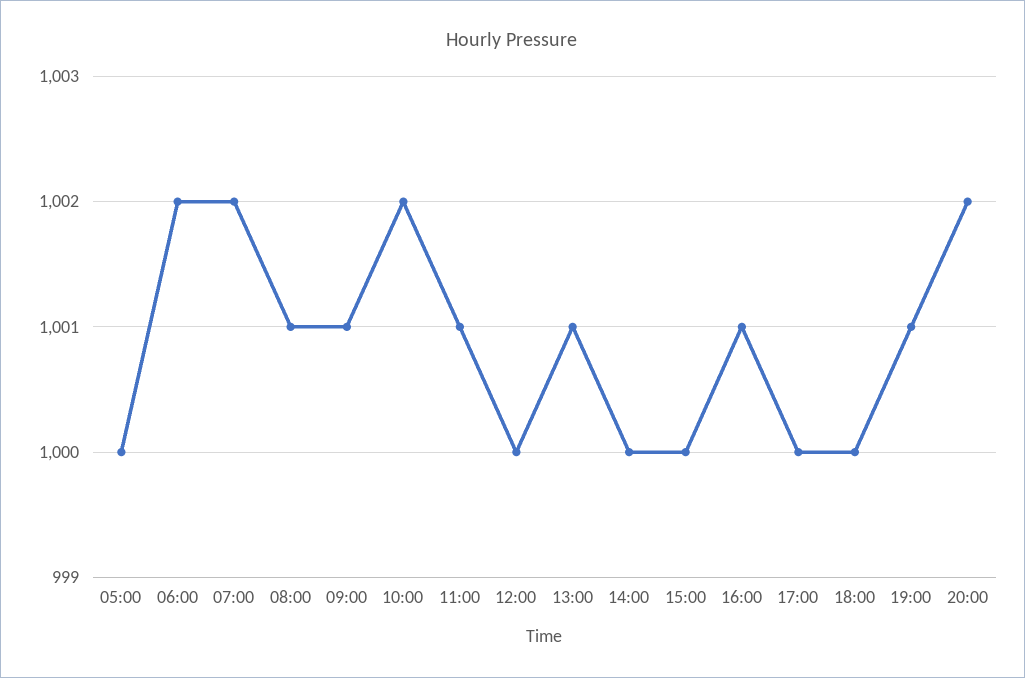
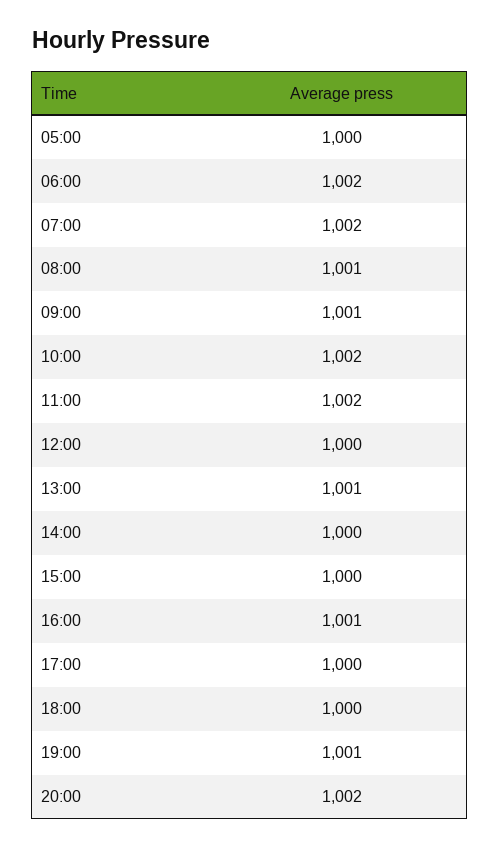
11:00: 1001 -> 1002

